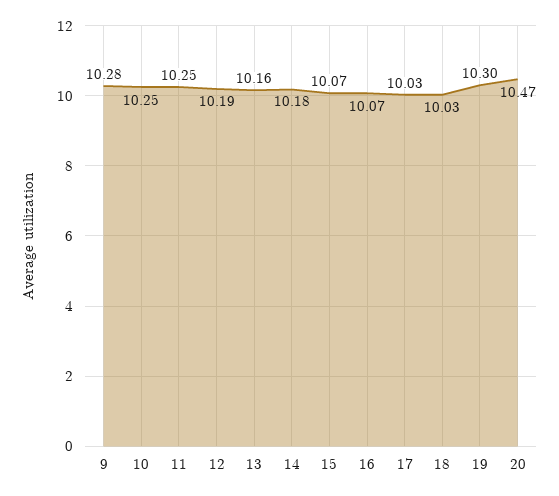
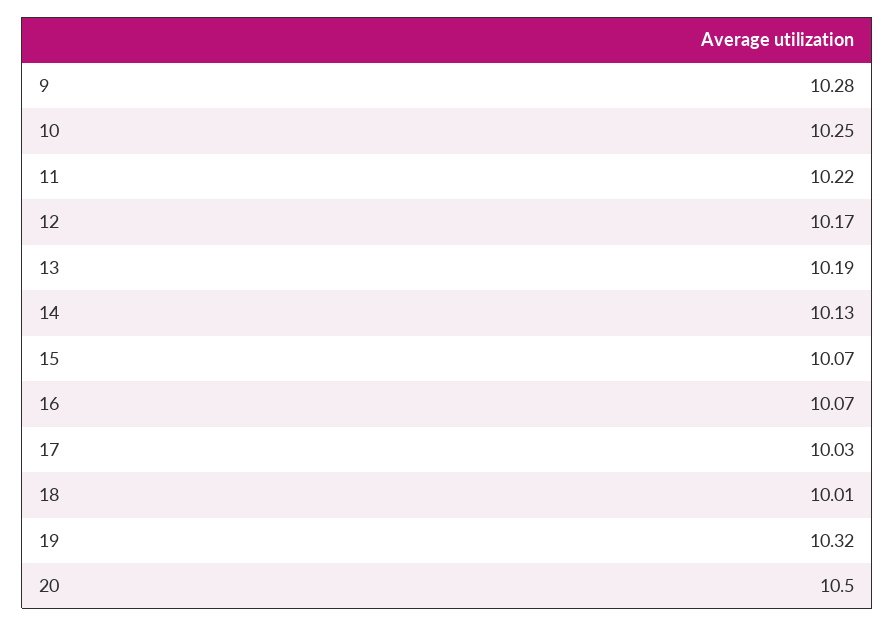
11: 10.25 -> 10.22
12: 10.19 -> 10.17
13: 10.16 -> 10.19
14: 10.18 -> 10.13
18: 10.03 -> 10.01
19: 10.3 -> 10.32
20: 10.47 -> 10.5

